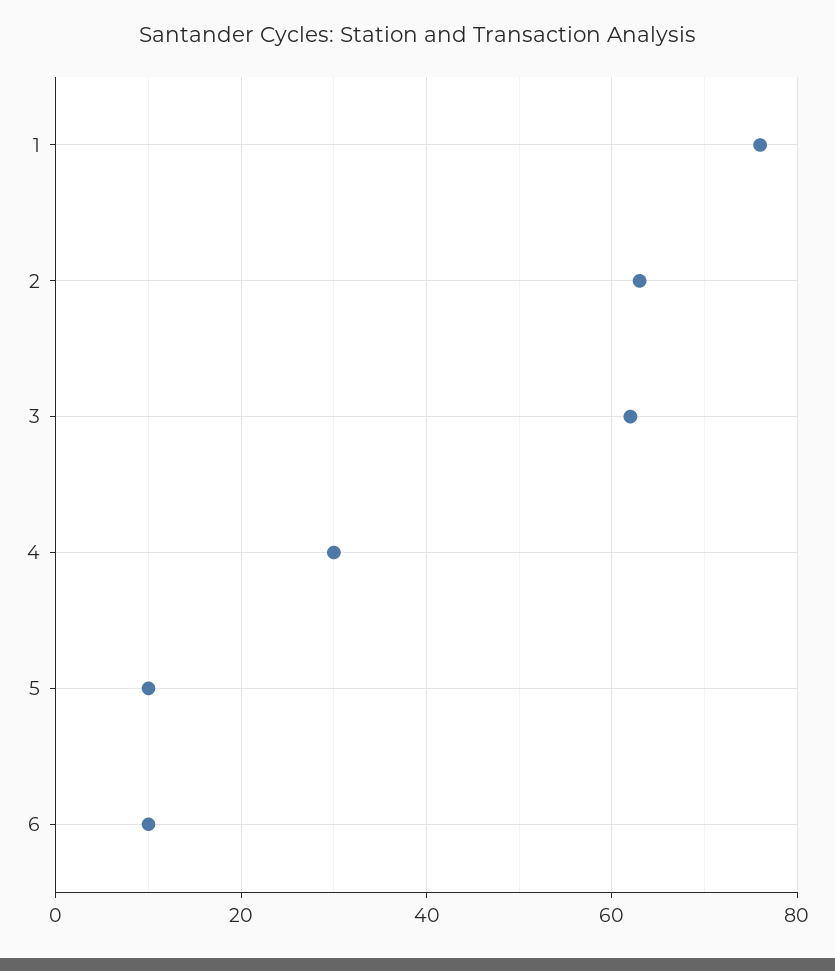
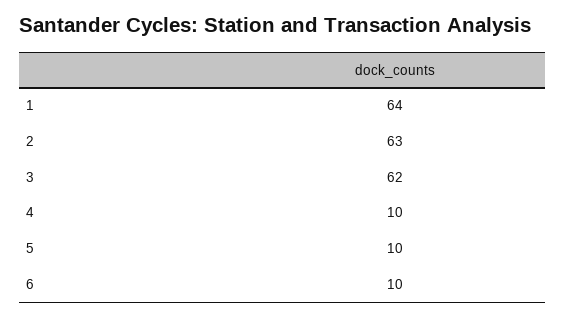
1: 75 -> 64
4: 30 -> 10

